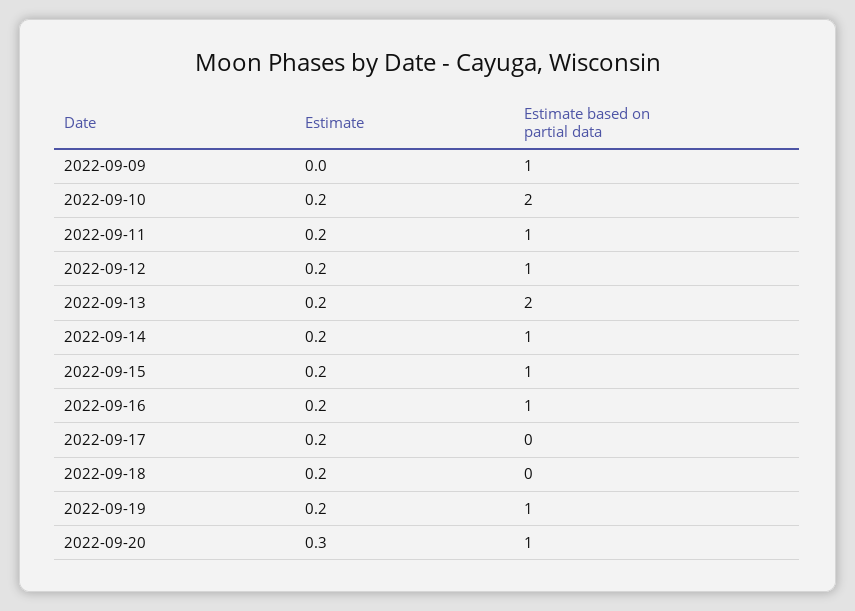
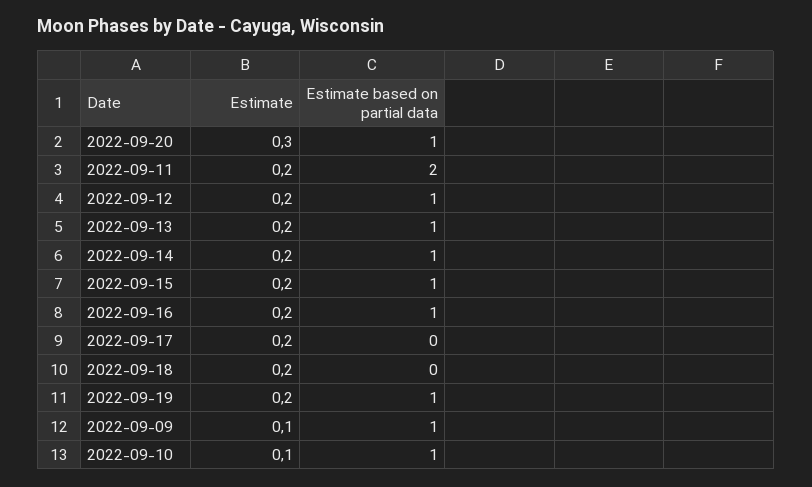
Estimate, 2022-09-09: 0 -> 0.1
Estimate, 2022-09-10: 0.2 -> 0.1
Estimate based on partial data, 2022-09-10: 2 -> 1
Estimate based on partial data, 2022-09-11: 1 -> 2
Estimate based on partial data, 2022-09-13: 2 -> 1

